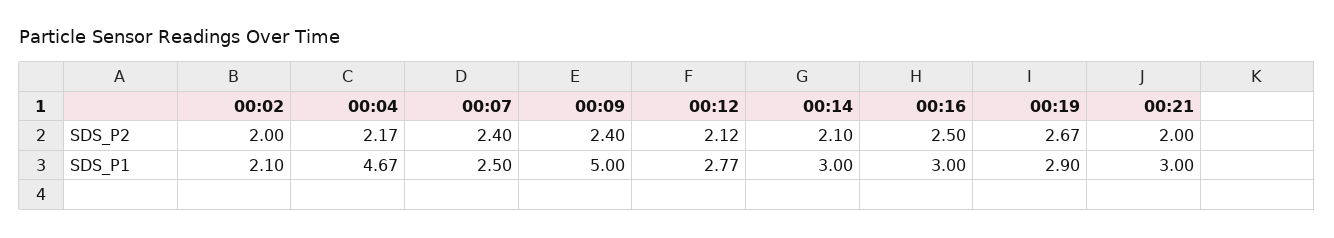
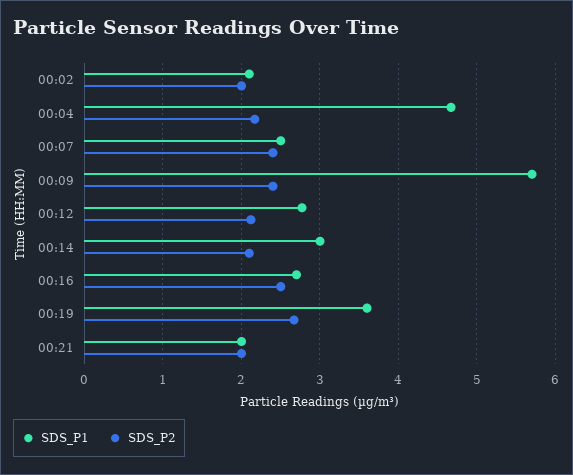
SDS_P1, 00:09: 5 -> 5.7
SDS_P1, 00:16: 3 -> 2.7
SDS_P1, 00:19: 2.9 -> 3.6
SDS_P1, 00:21: 3 -> 2

